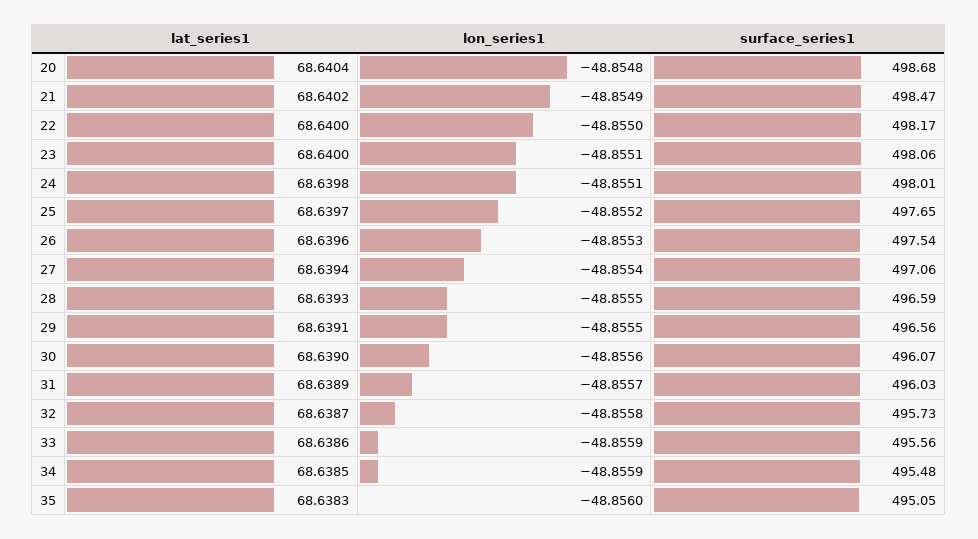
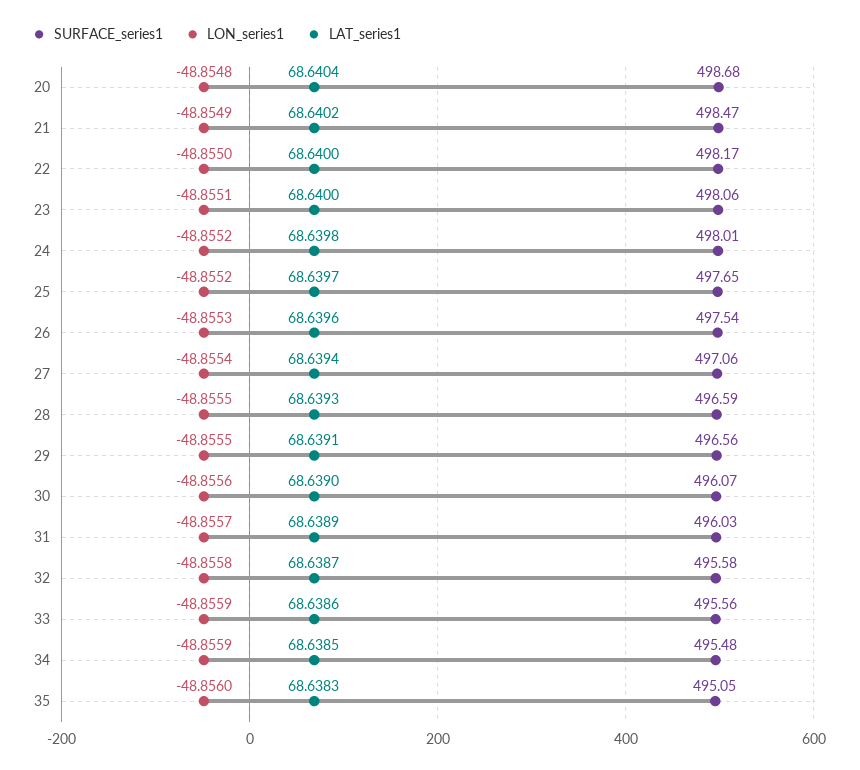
lon_series1, 24: -48.8551 -> -48.8552
surface_series1, 32: 495.73 -> 495.58

